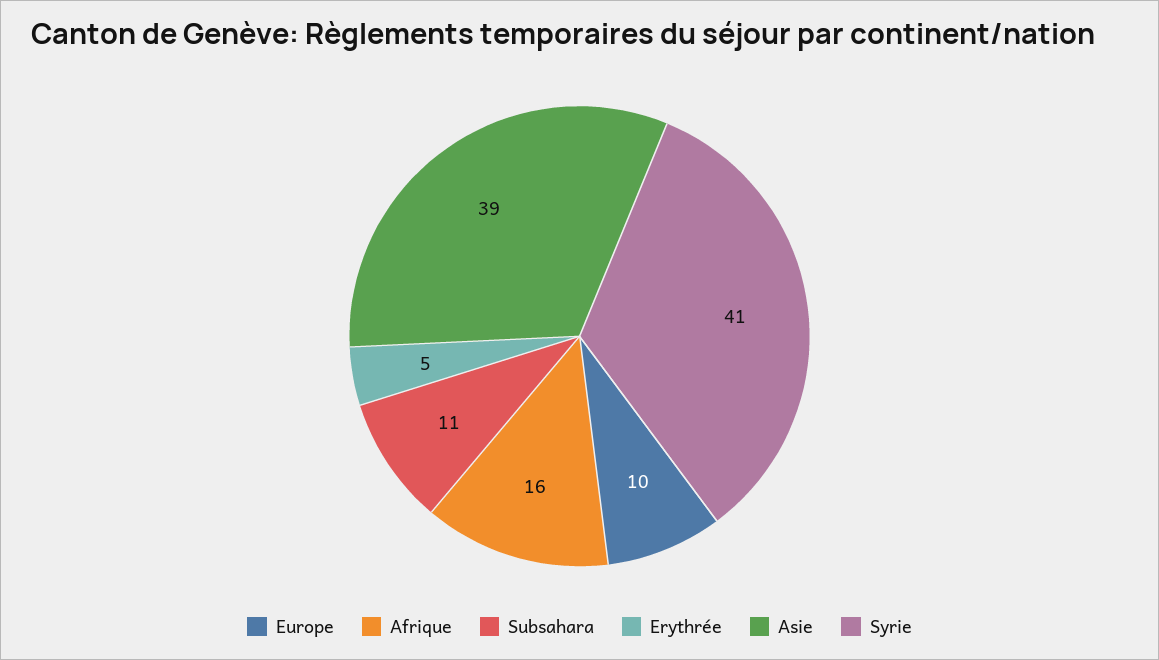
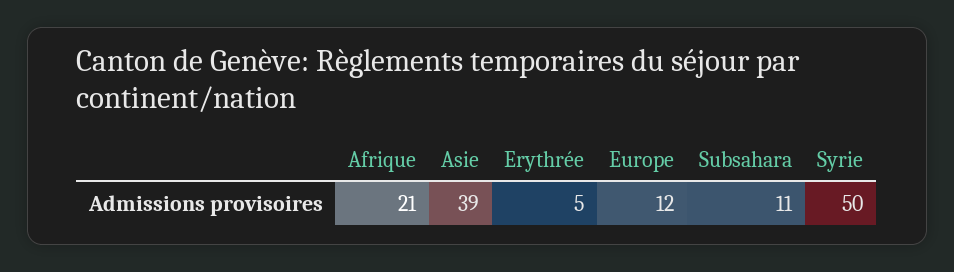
Europe: 10 -> 12
Afrique: 16 -> 21
Syrie: 41 -> 50

